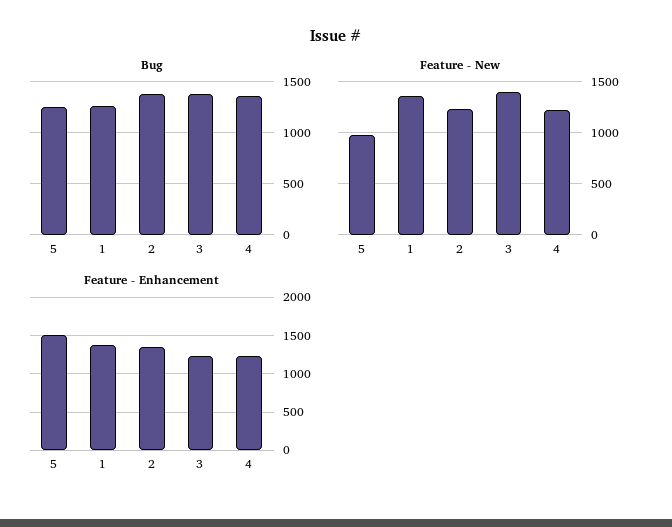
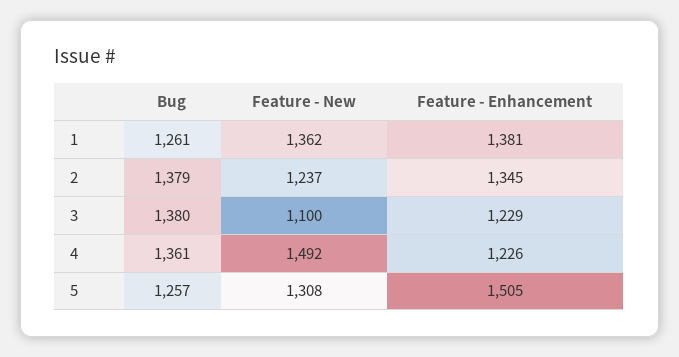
Feature - New, 5: 1000 -> 1308
Feature - New, 3: 1400 -> 1100
Feature - New, 4: 1200 -> 1492

